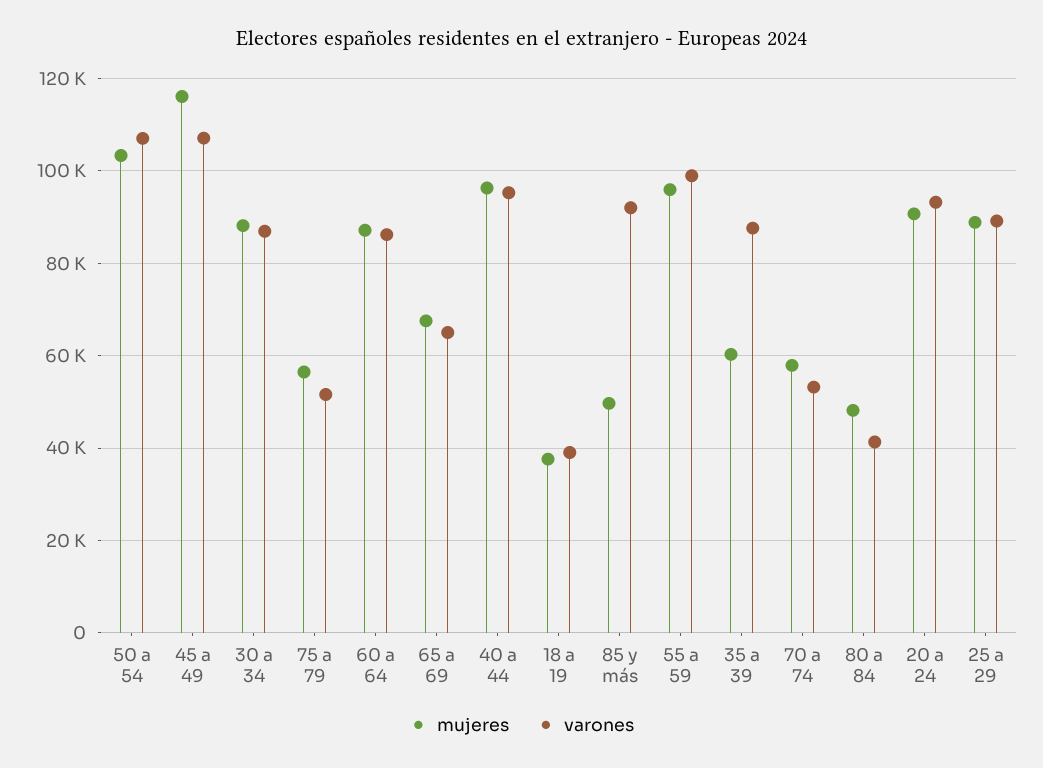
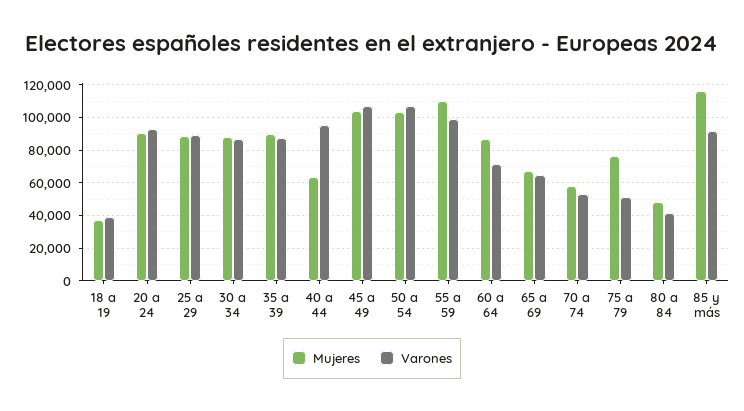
mujeres, 45 a 49: 116000 -> 105000
mujeres, 75 a 79: 56000 -> 75000
varones, 60 a 64: 86000 -> 70000
mujeres, 40 a 44: 96000 -> 65000
mujeres, 85 y más: 50000 -> 115000
mujeres, 55 a 59: 96000 -> 110000
mujeres, 35 a 39: 60000 -> 90000

